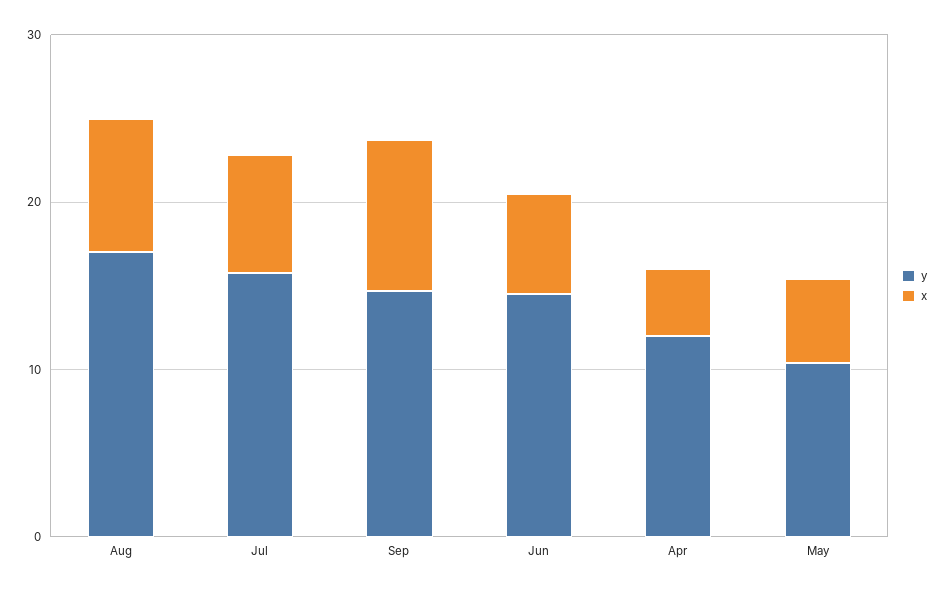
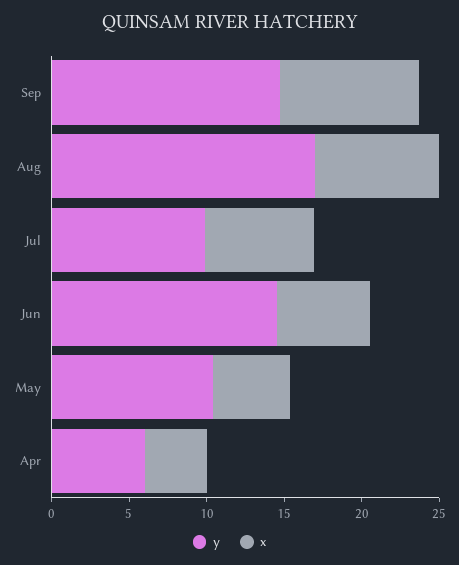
y, Jul: 16 -> 10
y, Apr: 12 -> 6

